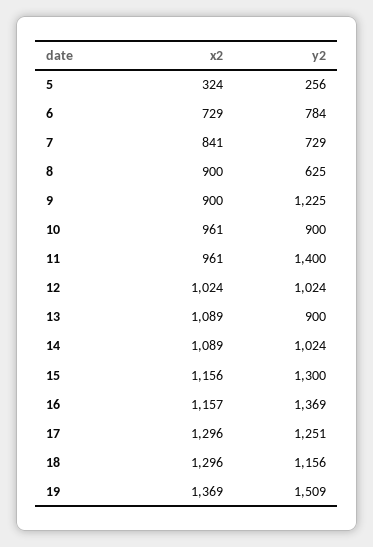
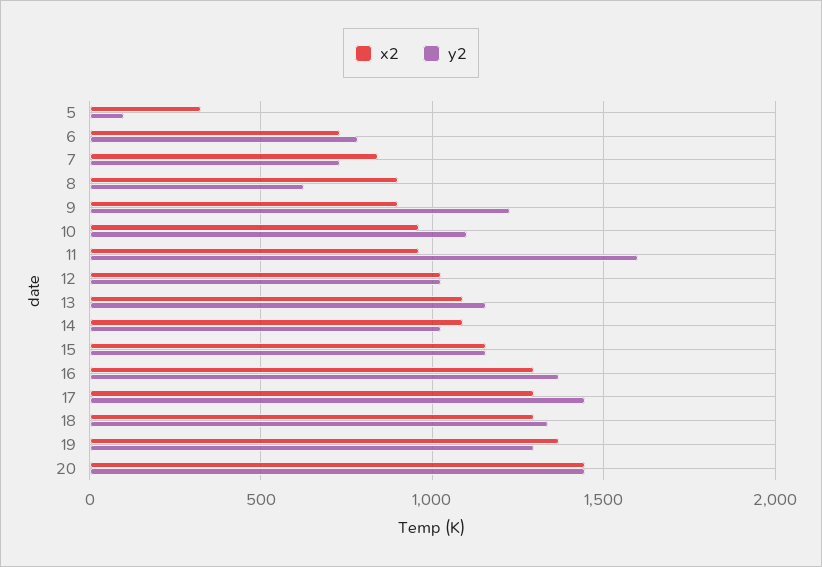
y2, 5: 256 -> 100
y2, 10: 900 -> 1100
y2, 11: 1400 -> 1600
y2, 13: 900 -> 1150
y2, 15: 1300 -> 1150
x2, 16: 1157 -> 1300
y2, 17: 1251 -> 1450
y2, 18: 1156 -> 1350
y2, 19: 1509 -> 1300
x2, 20: none -> 1450
y2, 20: none -> 1450

